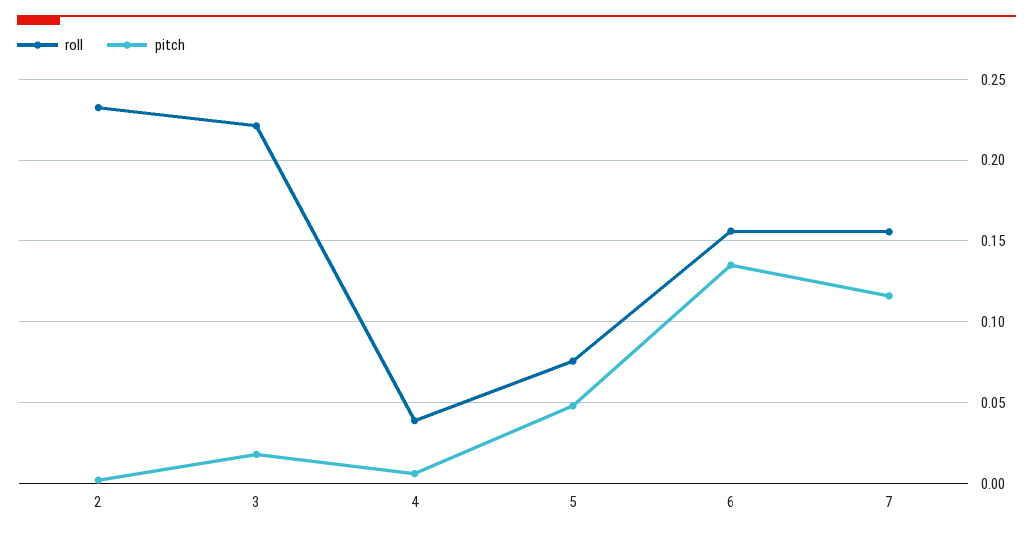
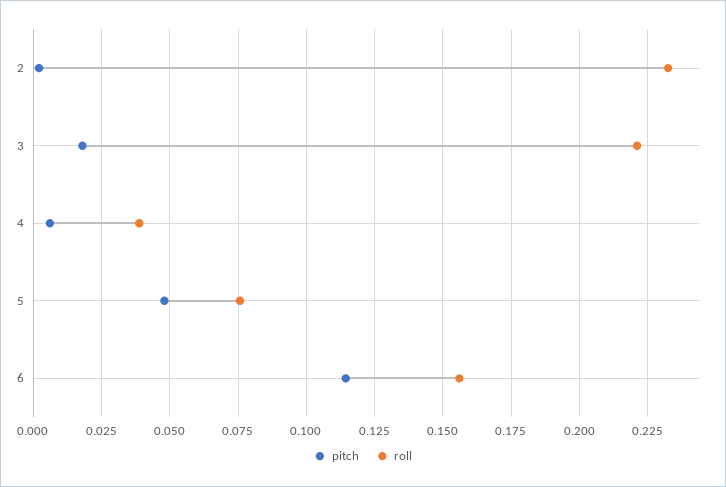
pitch, 6: 0.135 -> 0.115
roll, 7: 0.155 -> none
pitch, 7: 0.115 -> none

